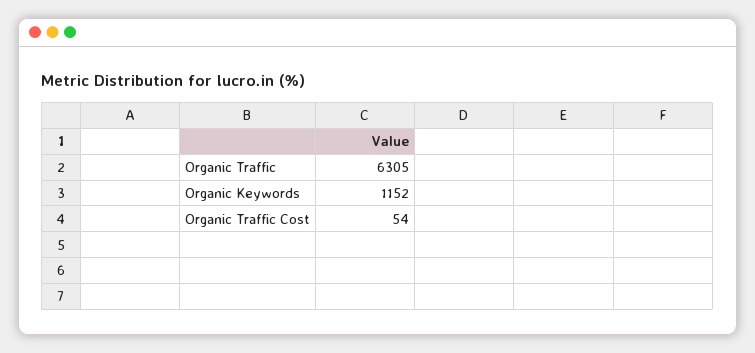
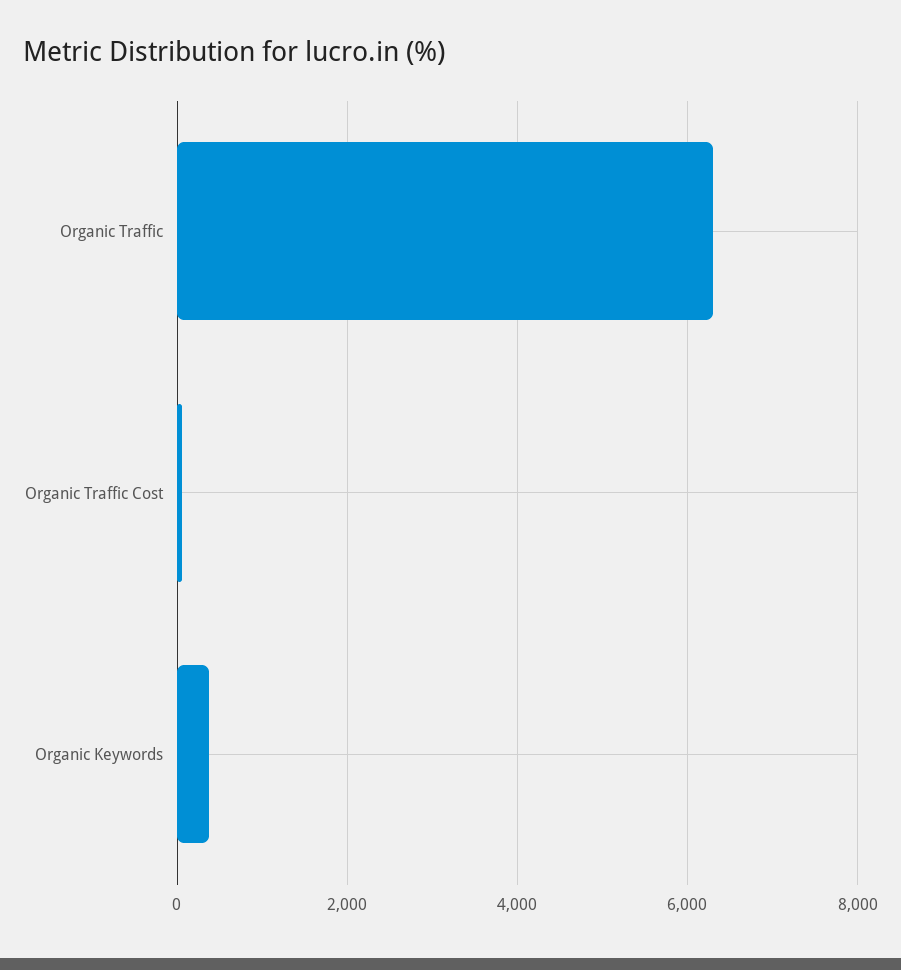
Organic Keywords: 1152 -> 400

